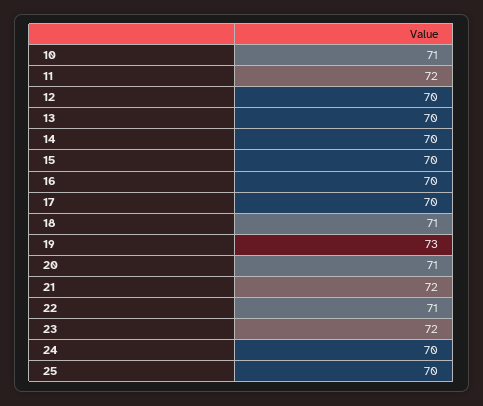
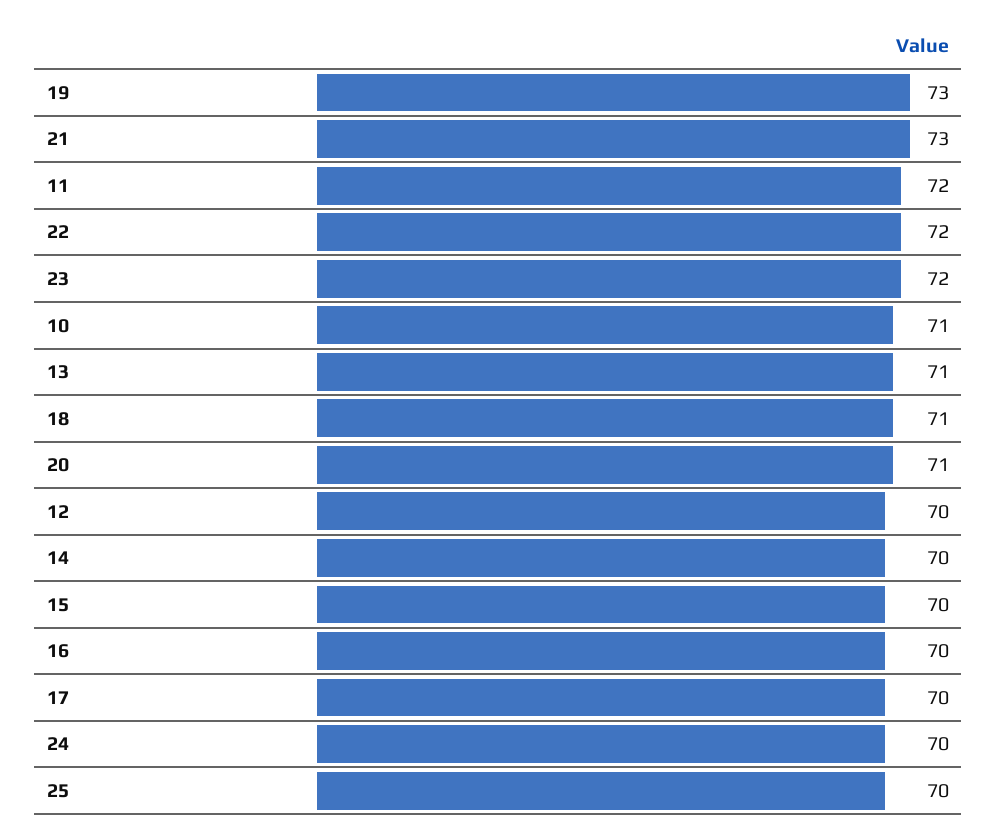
13: 70 -> 71
21: 72 -> 73
22: 71 -> 72

